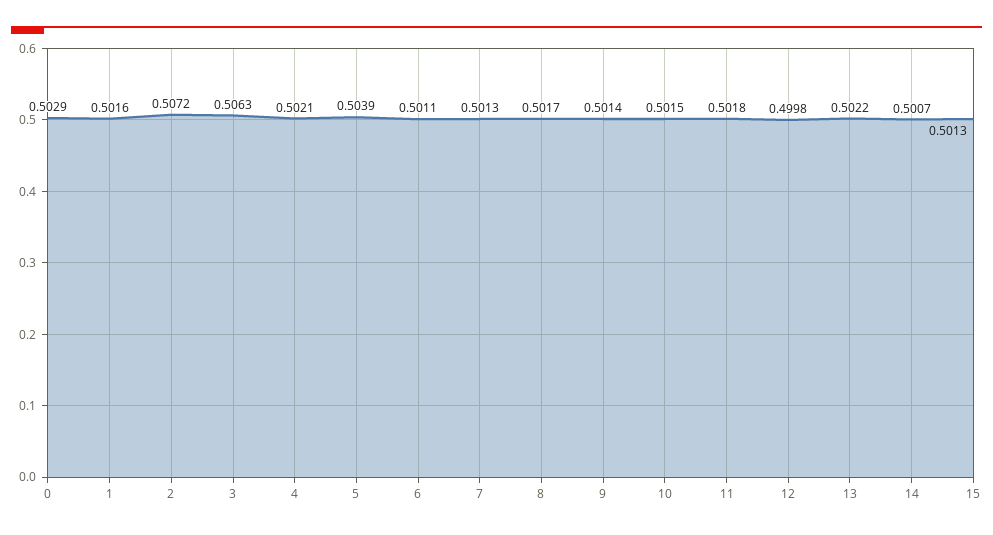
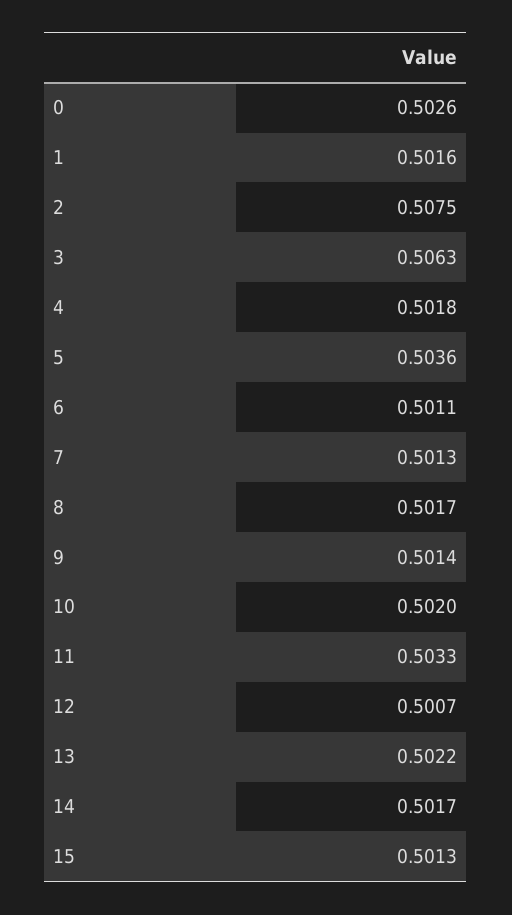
0: 0.5029 -> 0.5026
2: 0.5072 -> 0.5075
4: 0.5021 -> 0.5018
5: 0.5039 -> 0.5036
10: 0.5015 -> 0.502
11: 0.5018 -> 0.5033
12: 0.4998 -> 0.5007
14: 0.5007 -> 0.5017

